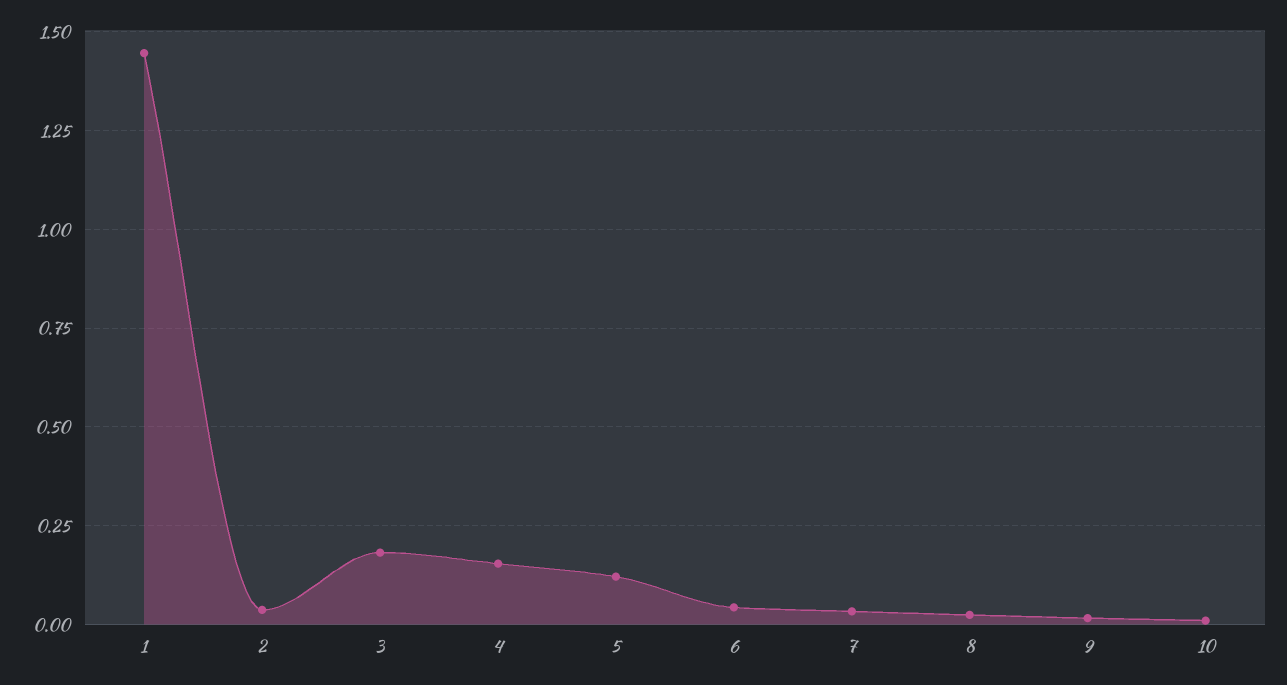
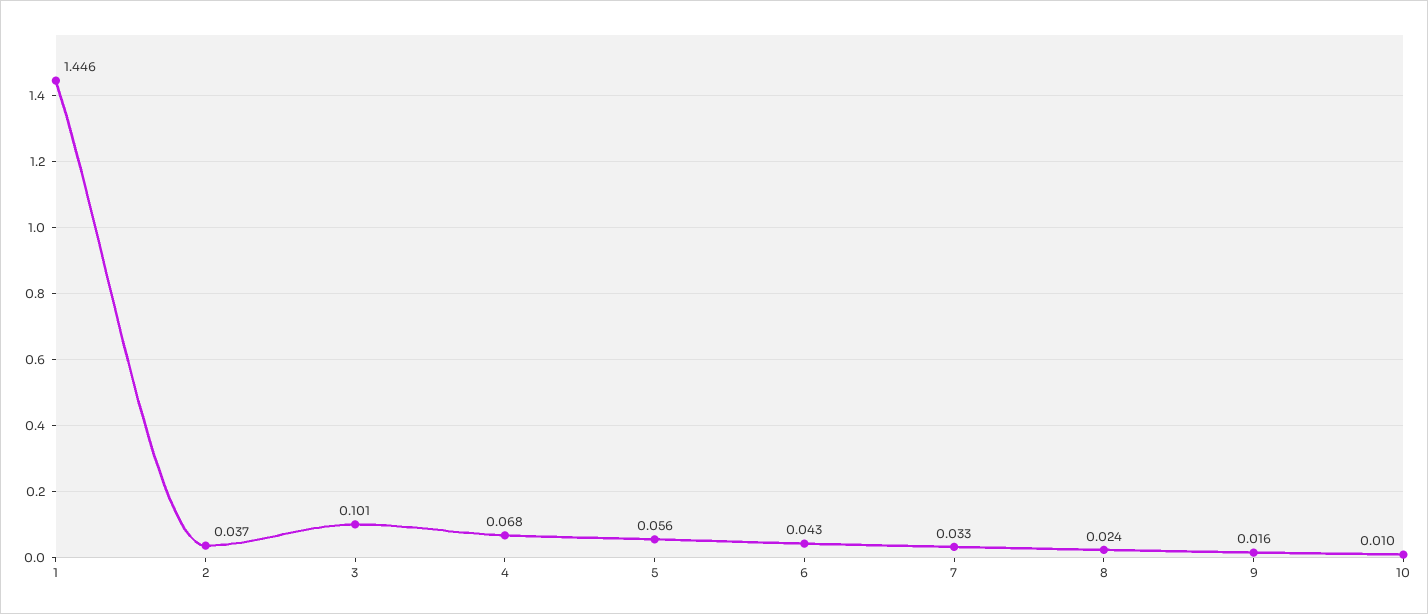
3: 0.175 -> 0.101
4: 0.15 -> 0.068
5: 0.125 -> 0.056

